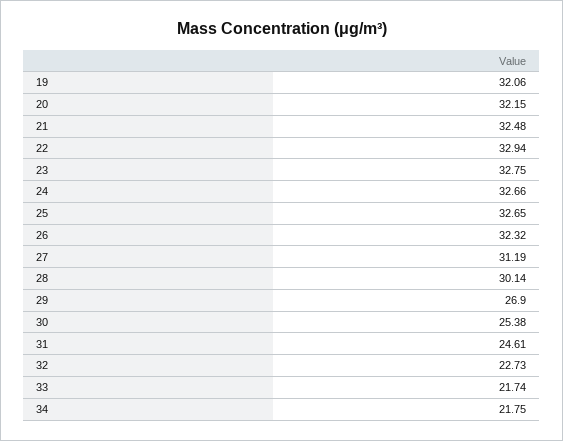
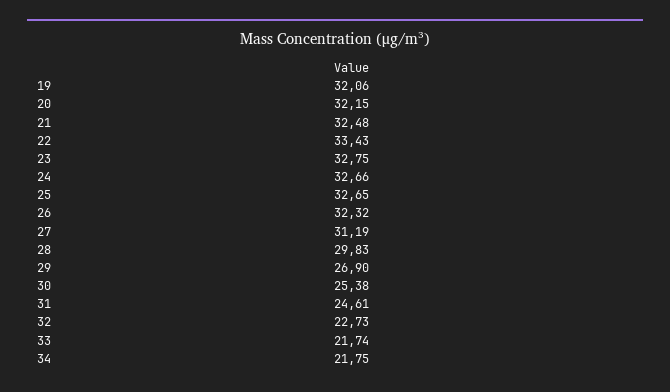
22: 32.94 -> 33.43
28: 30.14 -> 29.83

